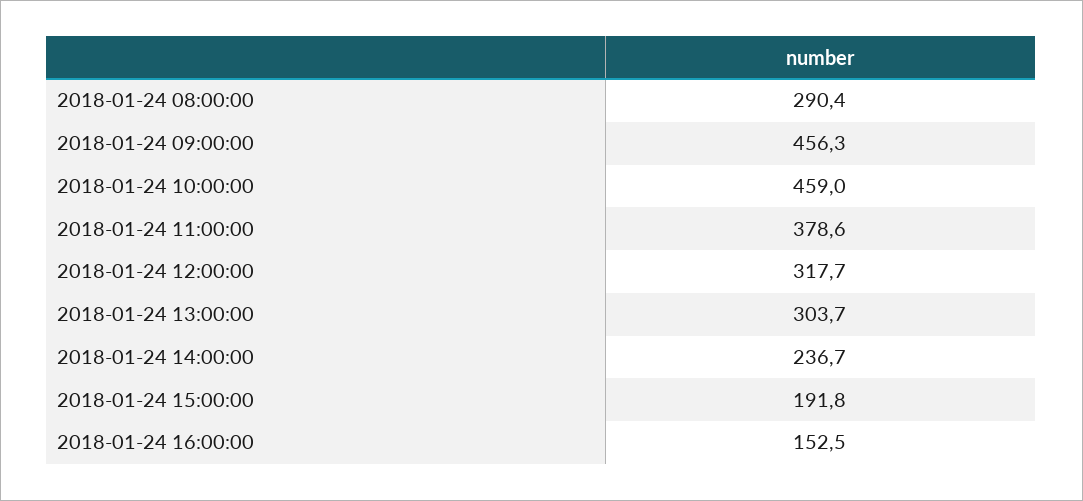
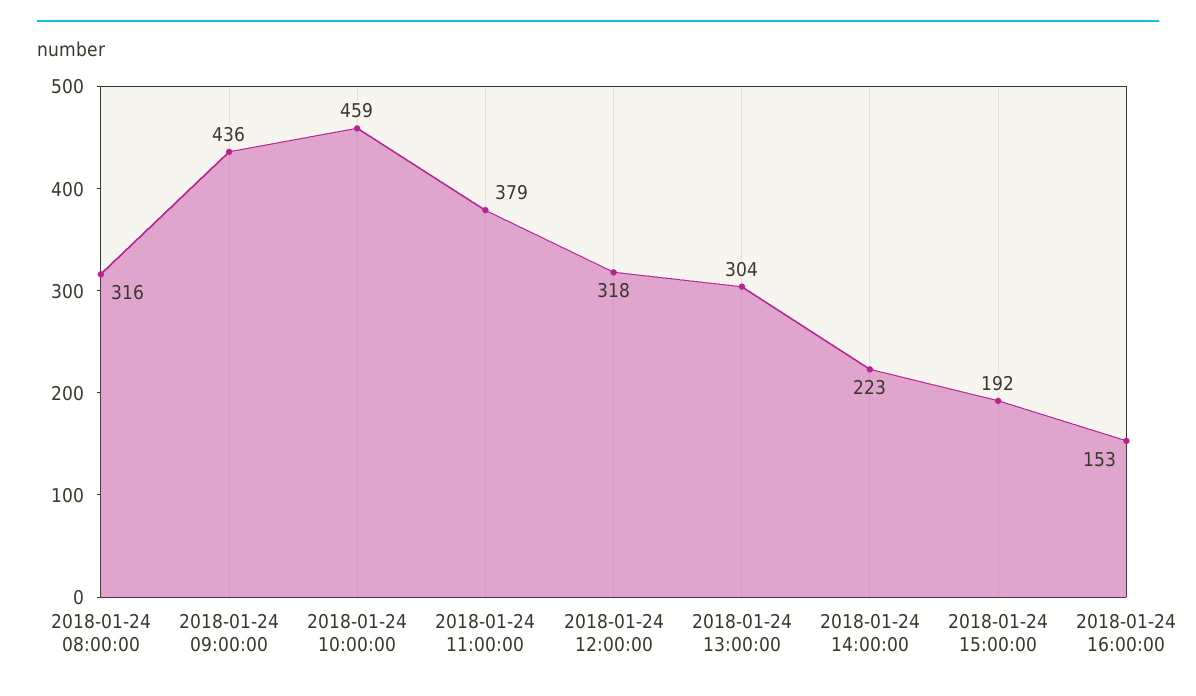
2018-01-24 08:00:00: 290.4 -> 316
2018-01-24 09:00:00: 456.3 -> 436
2018-01-24 14:00:00: 236.7 -> 223

